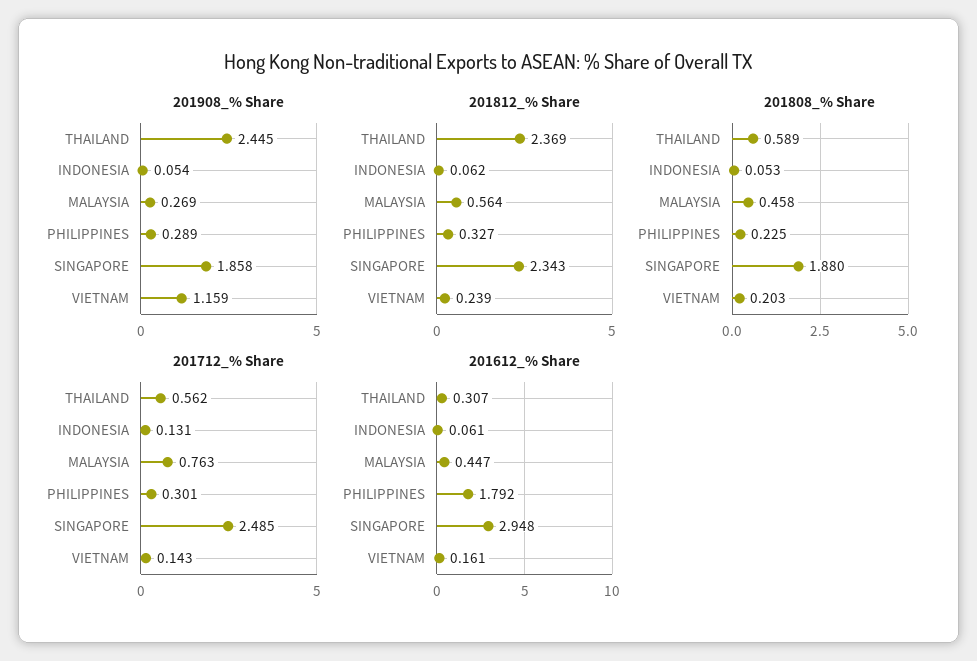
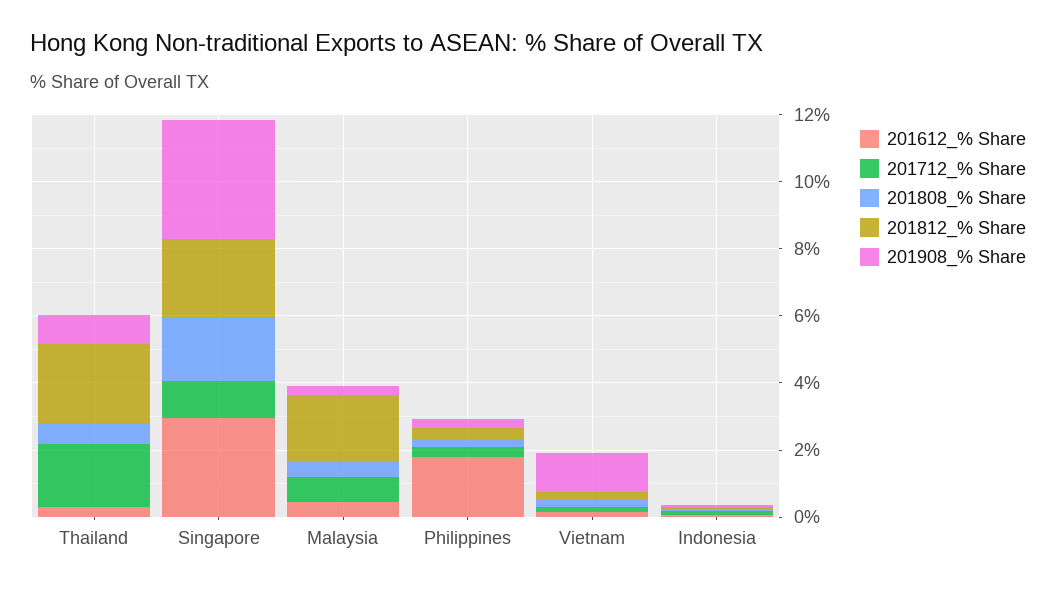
201908_% Share, THAILAND: 2.445 -> 1
201908_% Share, SINGAPORE: 1.858 -> 3.5
201812_% Share, MALAYSIA: 0.564 -> 2
201712_% Share, THAILAND: 0.562 -> 2
201712_% Share, SINGAPORE: 2.485 -> 1

